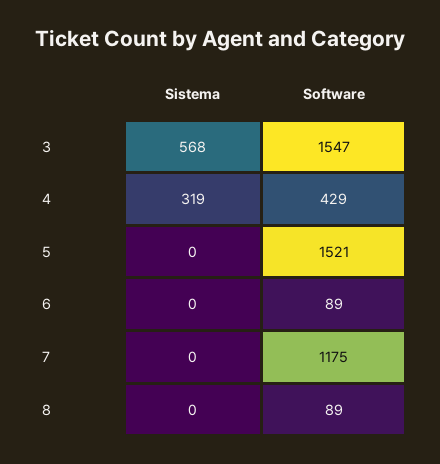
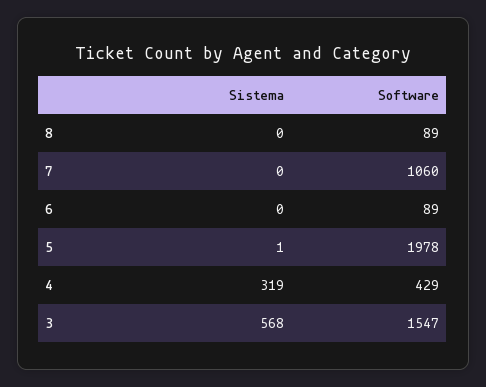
Sistema, 5: 0 -> 1
Software, 5: 1521 -> 1978
Software, 7: 1175 -> 1060

